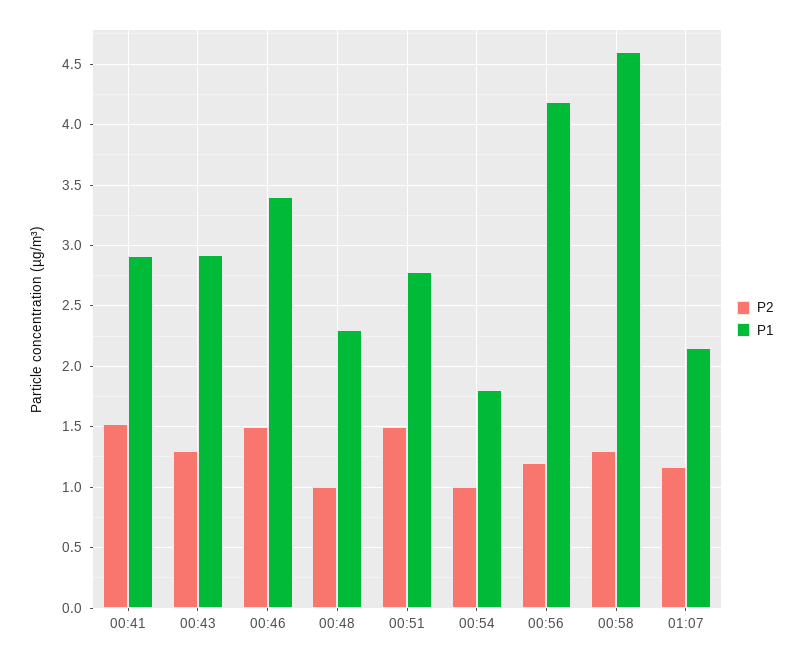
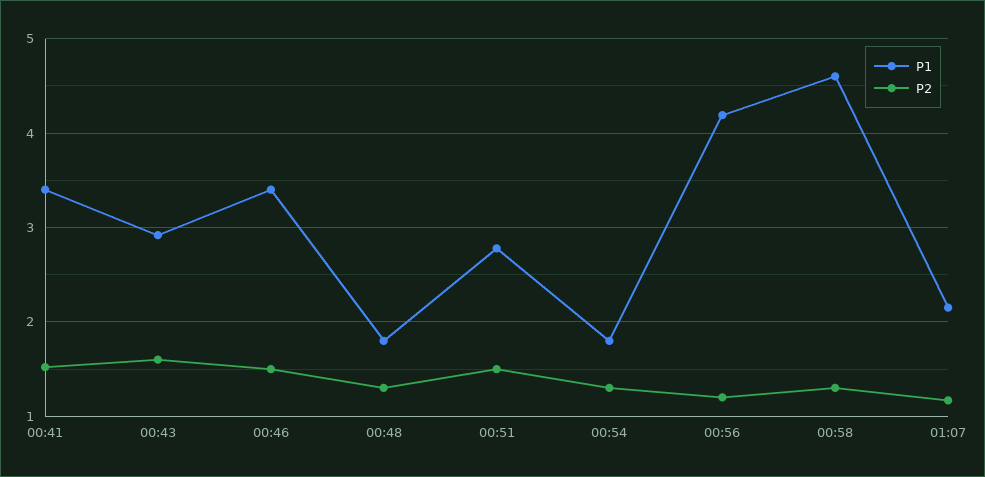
P1, 00:41: 2.9 -> 3.4
P2, 00:43: 1.3 -> 1.6
P2, 00:48: 1 -> 1.3
P1, 00:48: 2.3 -> 1.8
P2, 00:54: 1 -> 1.3

